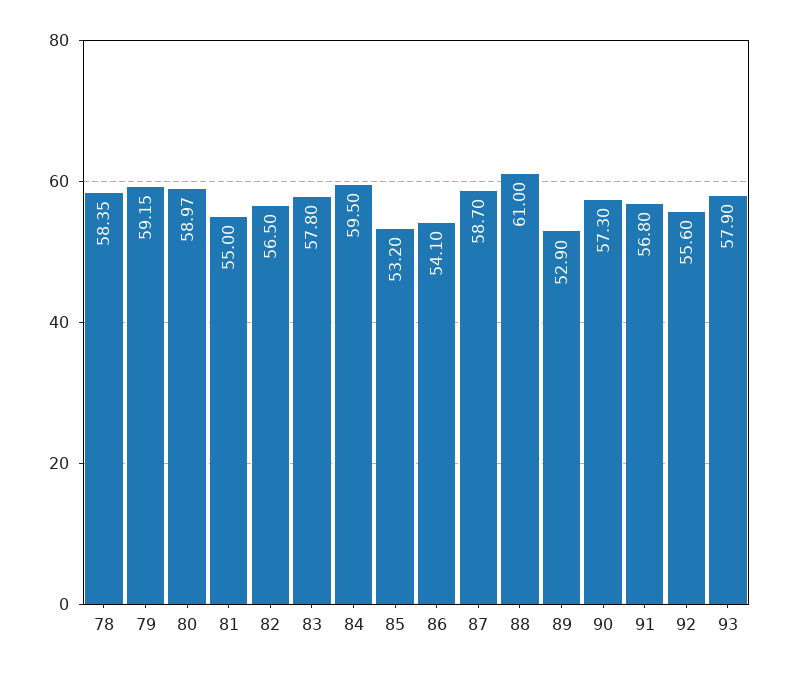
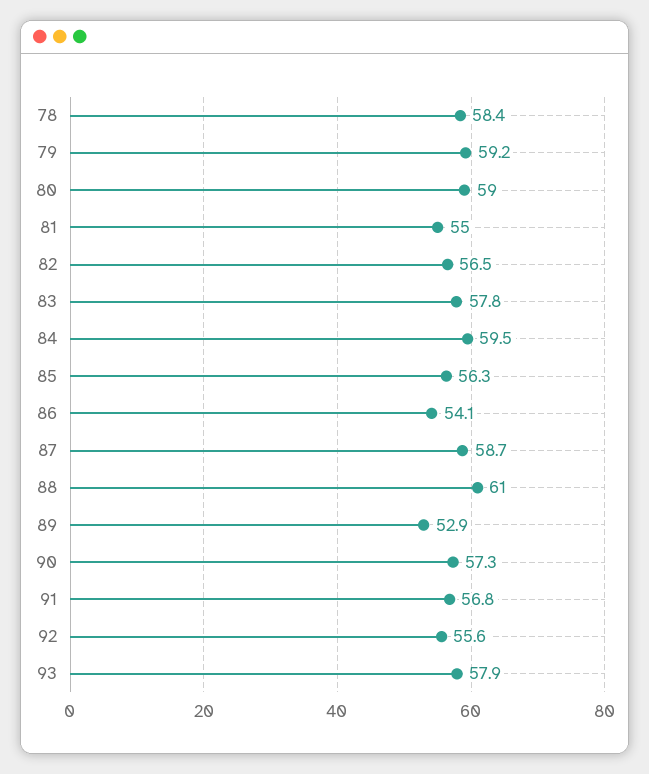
85: 53.2 -> 56.3

